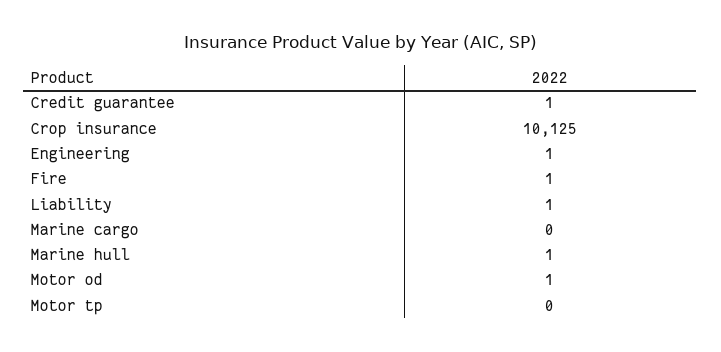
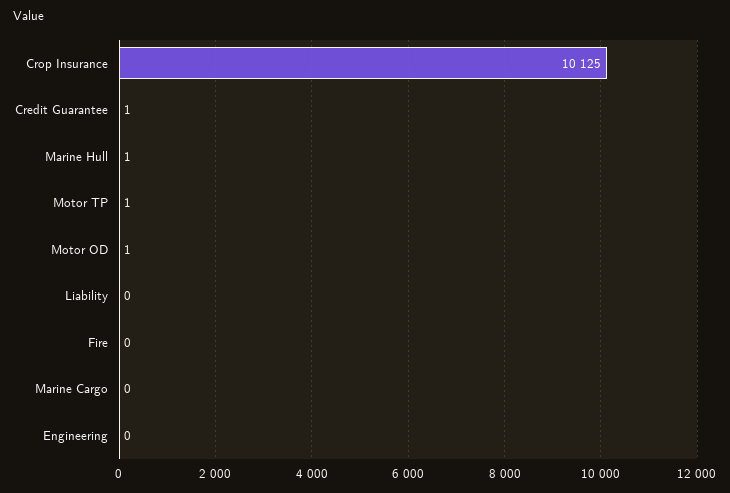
Engineering: 1 -> 0
Fire: 1 -> 0
Liability: 1 -> 0
Motor tp: 0 -> 1

